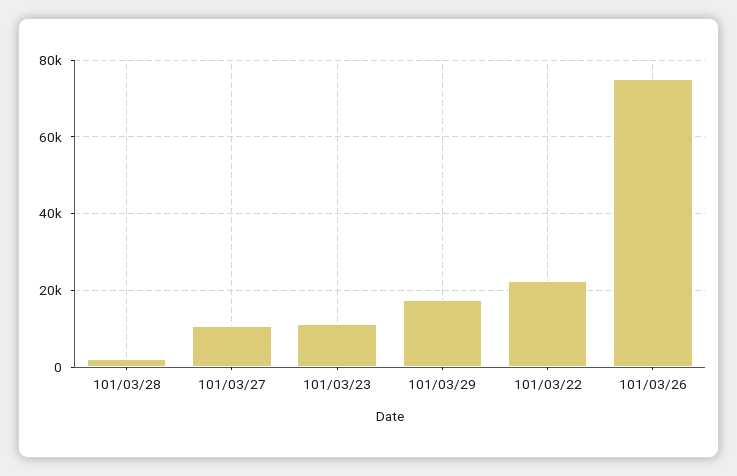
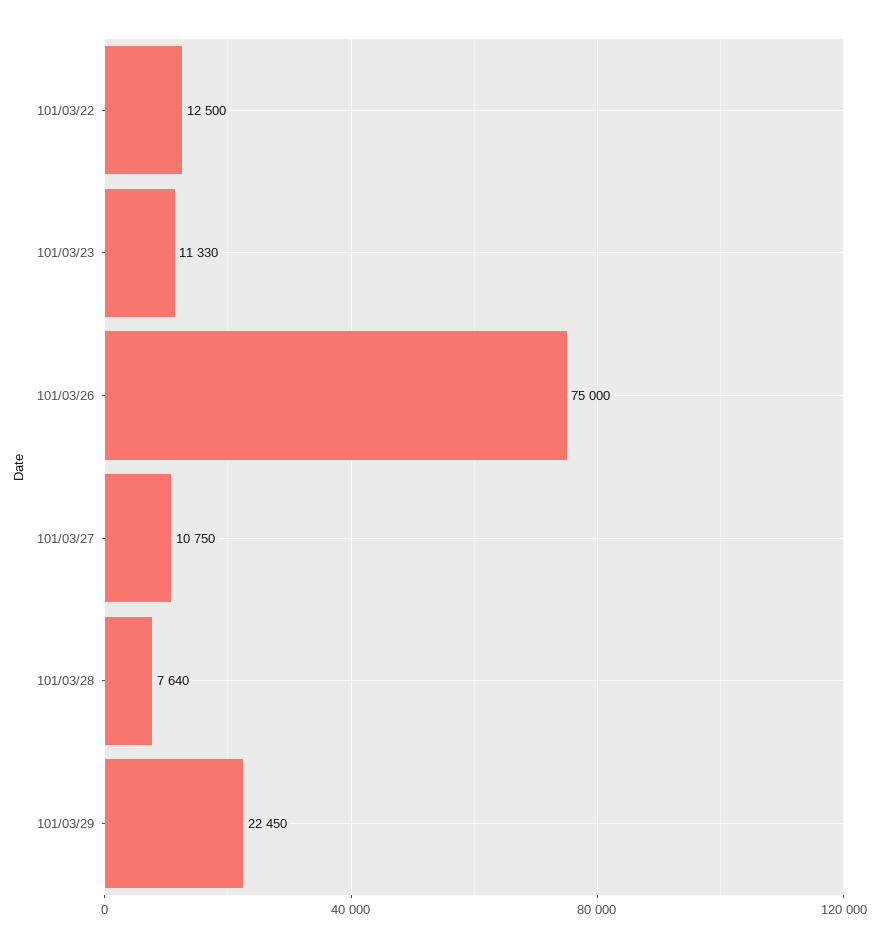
101/03/28: 2000 -> 7640
101/03/29: 18000 -> 22450
101/03/22: 22000 -> 12500

